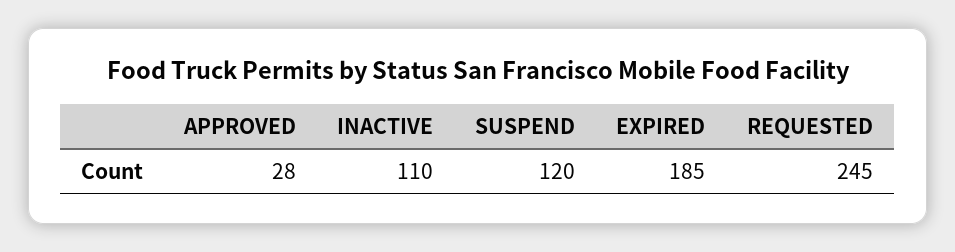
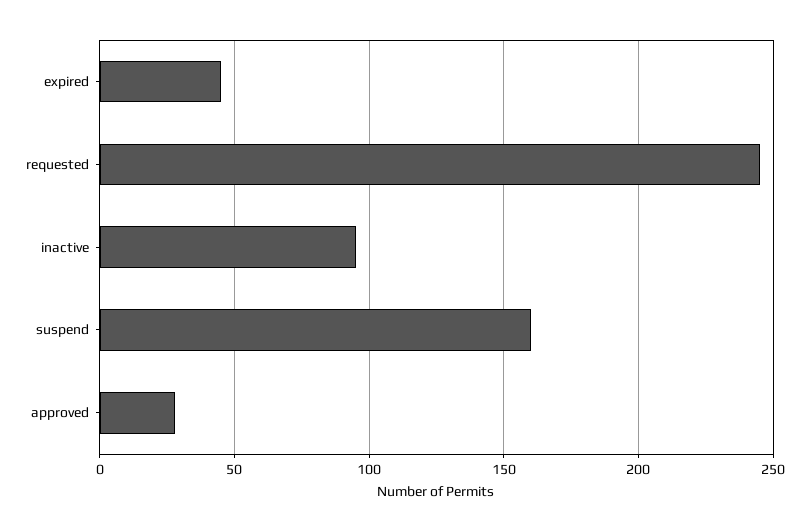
INACTIVE: 110 -> 95
SUSPEND: 120 -> 160
EXPIRED: 185 -> 45

